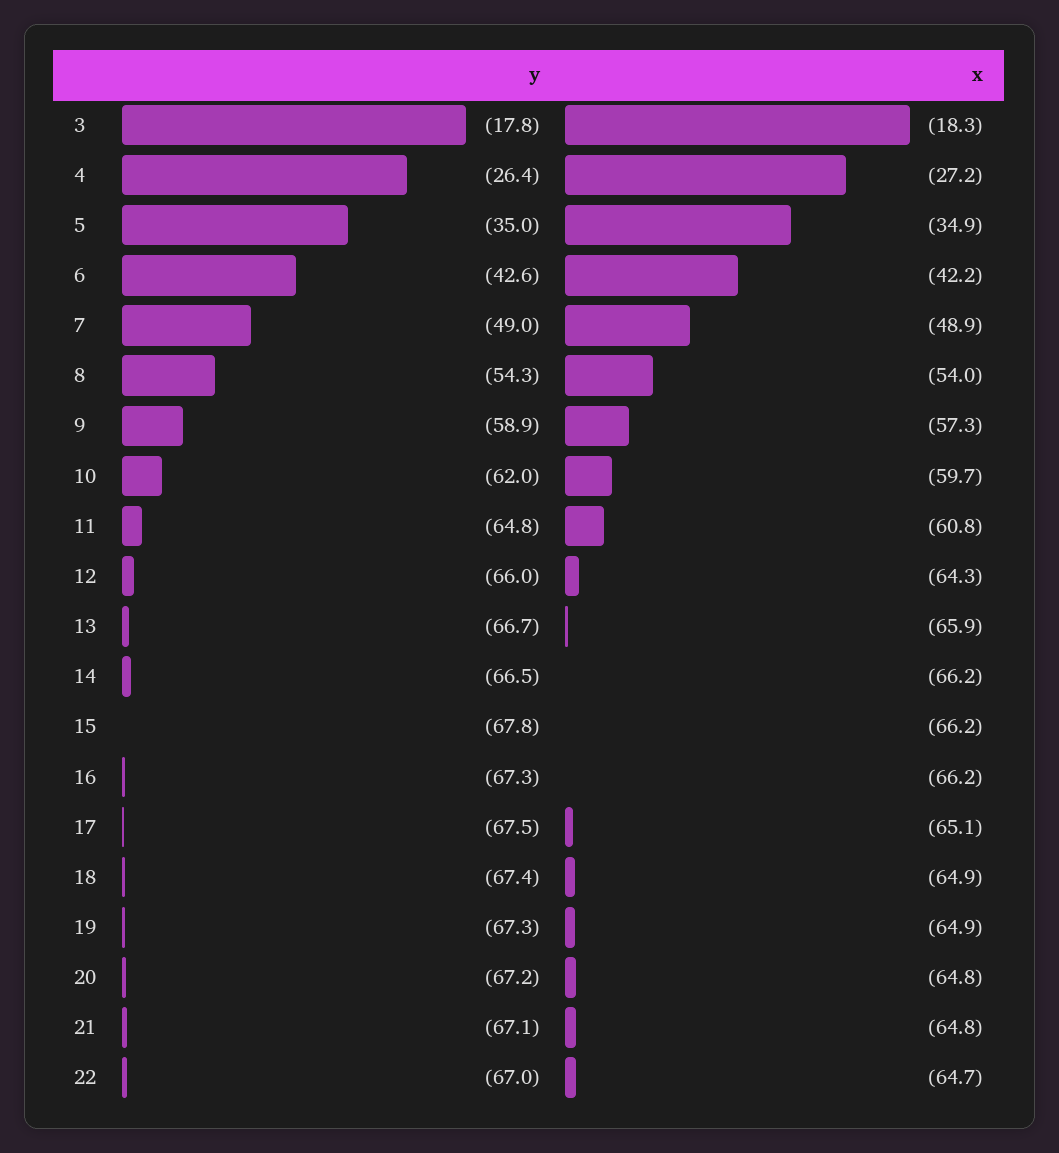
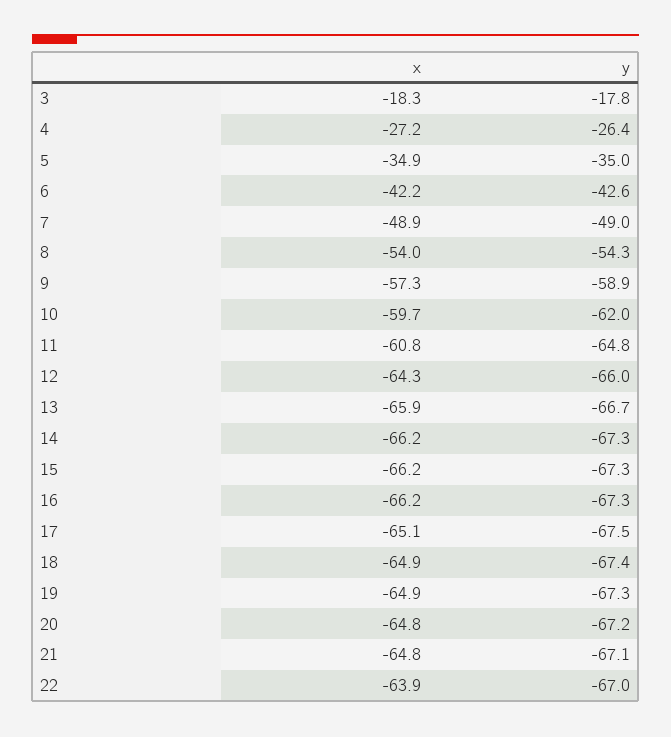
y, 14: -66.5 -> -67.3
y, 15: -67.8 -> -67.3
x, 22: -64.7 -> -63.9

